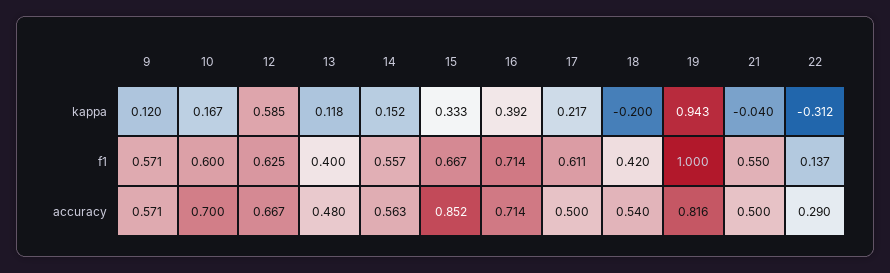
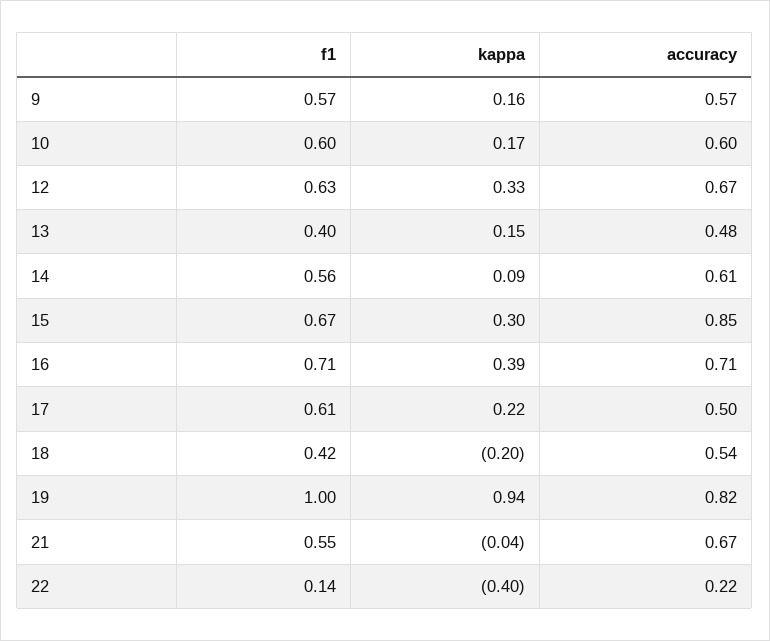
9, kappa: 0.12 -> 0.16
12, kappa: 0.585 -> 0.33
13, kappa: 0.118 -> 0.15
14, kappa: 0.152 -> 0.09
15, kappa: 0.333 -> 0.3
22, kappa: -0.312 -> -0.4
10, accuracy: 0.7 -> 0.6
14, accuracy: 0.563 -> 0.61
21, accuracy: 0.5 -> 0.67
22, accuracy: 0.29 -> 0.22

